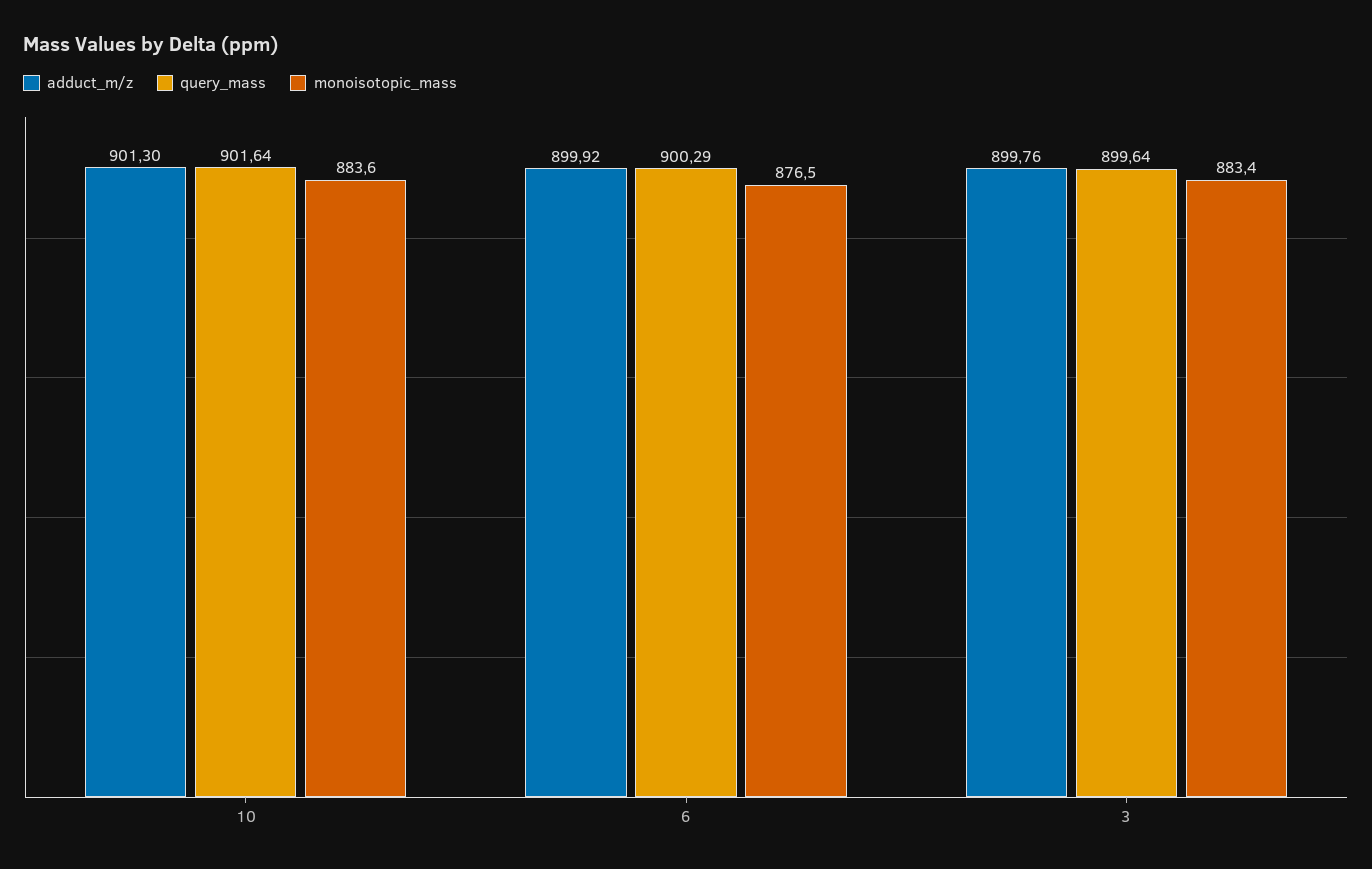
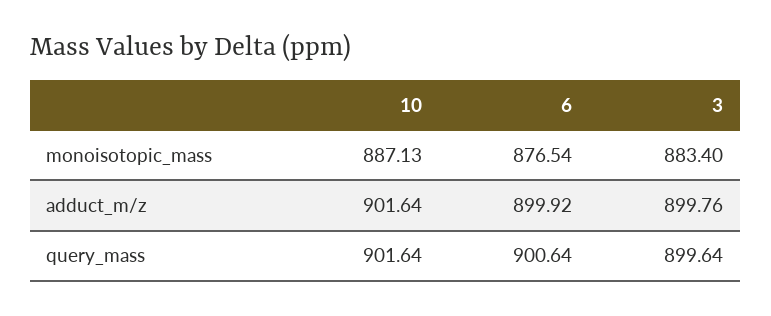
adduct_m/z, 10: 901.3 -> 901.64
monoisotopic_mass, 10: 883.6 -> 887.13
query_mass, 6: 900.29 -> 900.64

